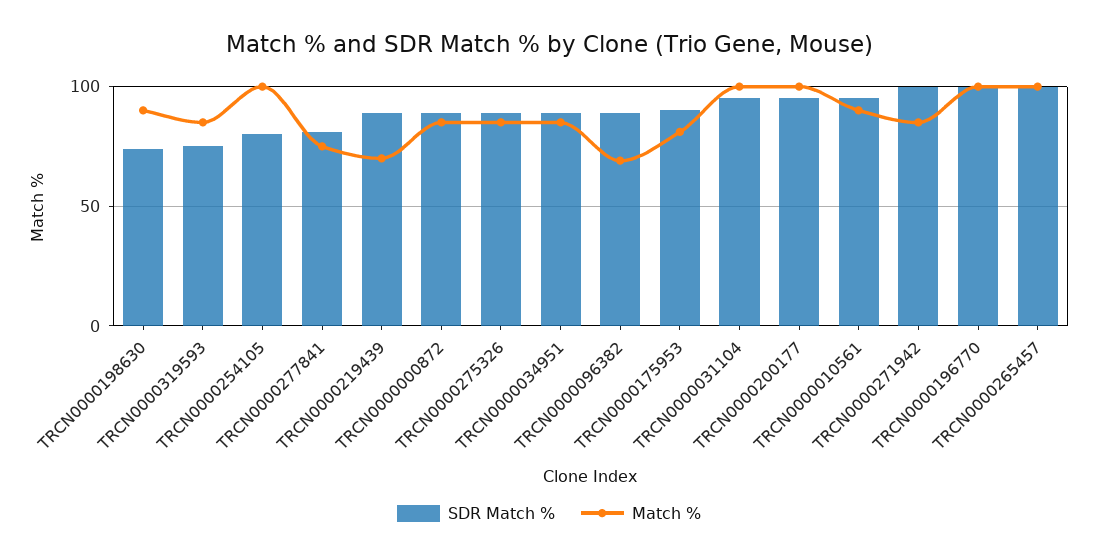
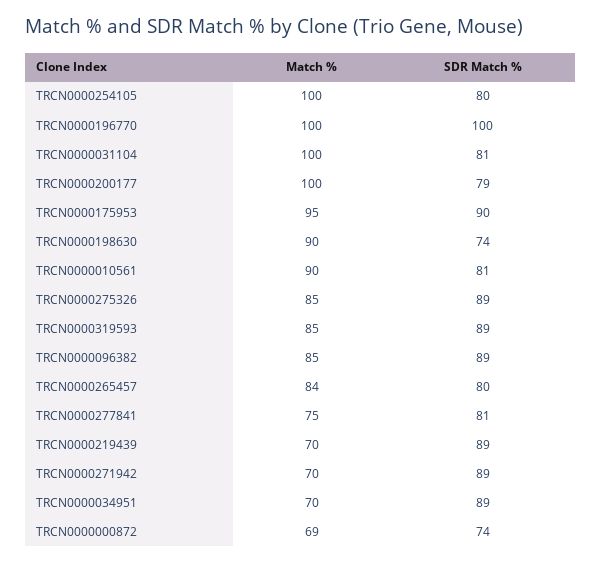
SDR Match %, TRCN0000319593: 75 -> 89
SDR Match %, TRCN0000000872: 90 -> 74
Match %, TRCN0000000872: 85 -> 69
Match %, TRCN0000034951: 85 -> 70
Match %, TRCN0000096382: 70 -> 85
Match %, TRCN0000175953: 80 -> 95
SDR Match %, TRCN0000031104: 95 -> 81
SDR Match %, TRCN0000200177: 95 -> 79
SDR Match %, TRCN0000010561: 95 -> 81
SDR Match %, TRCN0000271942: 100 -> 89
Match %, TRCN0000271942: 85 -> 70
SDR Match %, TRCN0000265457: 100 -> 80
Match %, TRCN0000265457: 100 -> 84

